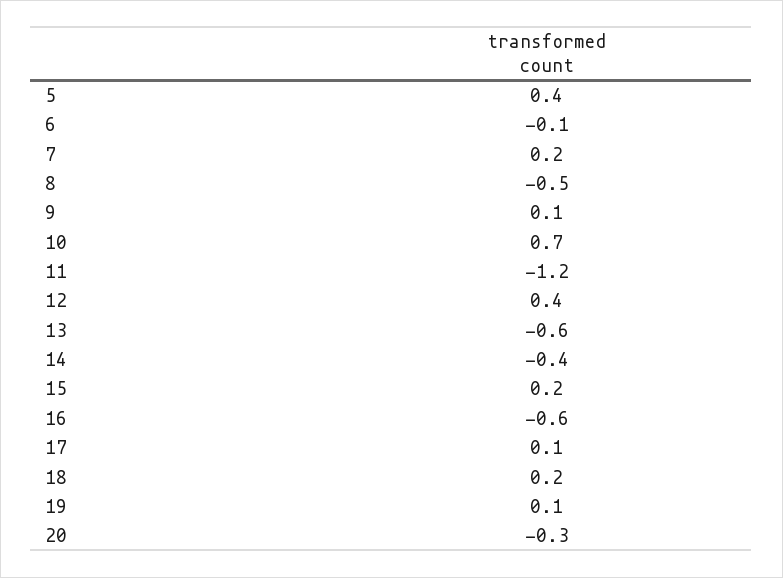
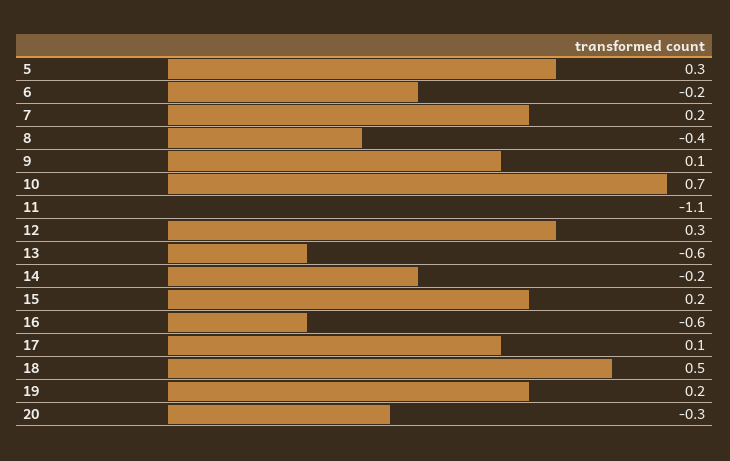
5: 0.4 -> 0.3
6: -0.1 -> -0.2
8: -0.5 -> -0.4
11: -1.2 -> -1.1
12: 0.4 -> 0.3
14: -0.4 -> -0.2
18: 0.2 -> 0.5
19: 0.1 -> 0.2

